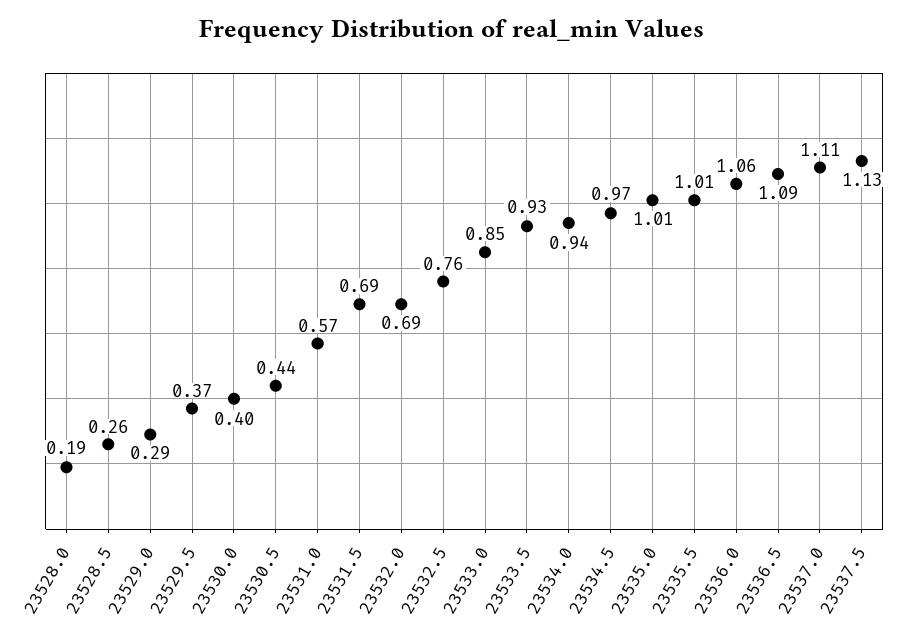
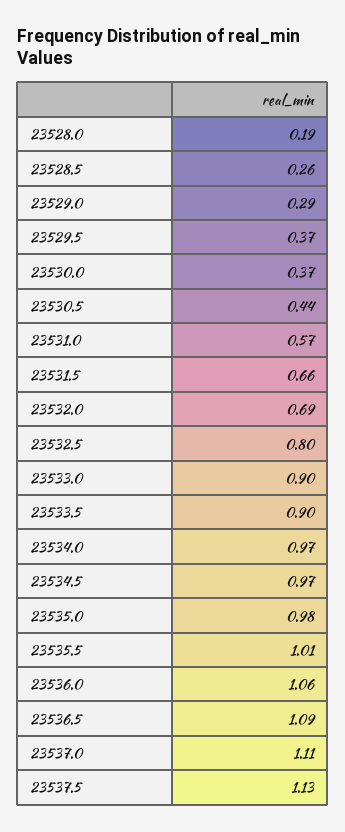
23530.0: 0.4 -> 0.37
23531.5: 0.69 -> 0.66
23532.5: 0.76 -> 0.8
23533.0: 0.85 -> 0.9
23533.5: 0.93 -> 0.9
23534.0: 0.94 -> 0.97
23535.0: 1.01 -> 0.98

